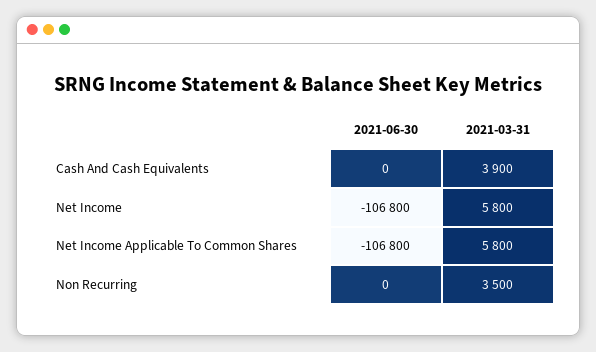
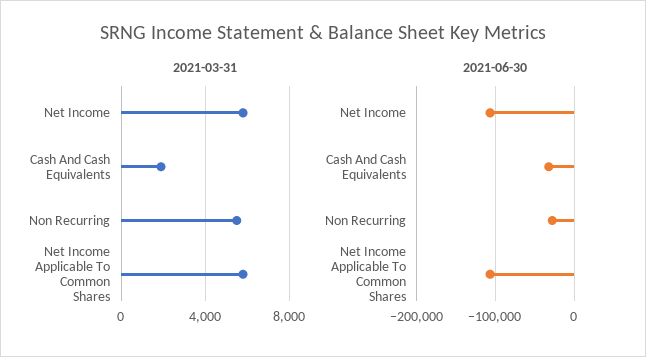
2021-06-30, Cash And Cash Equivalents: 0 -> -30000
2021-03-31, Cash And Cash Equivalents: 3900 -> 2000
2021-06-30, Non Recurring: 0 -> -30000
2021-03-31, Non Recurring: 3500 -> 5500

